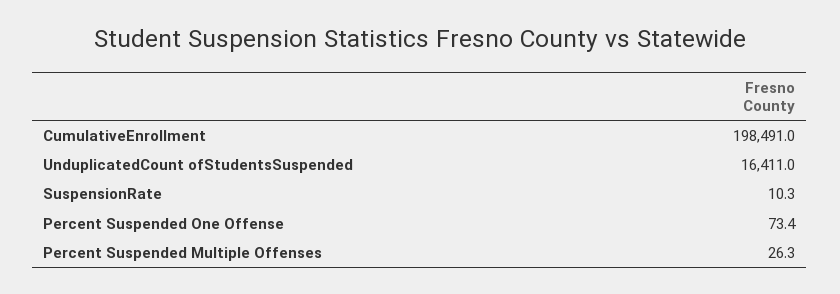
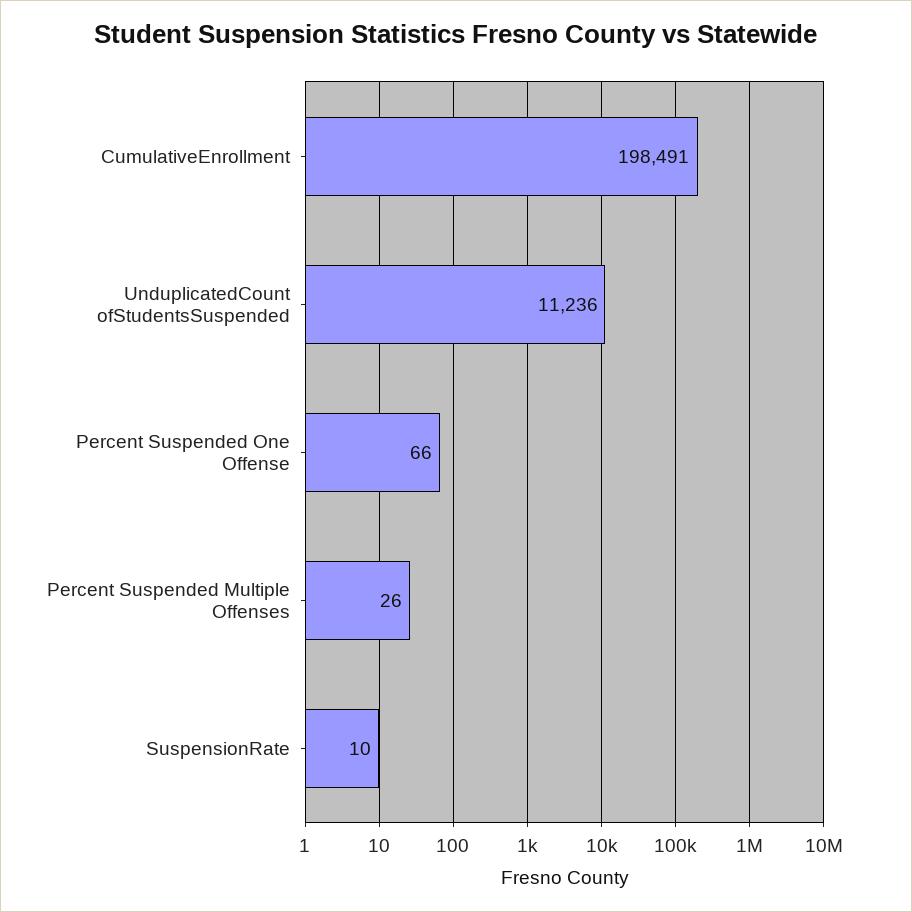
UnduplicatedCount ofStudentsSuspended: 16411 -> 11236
Percent Suspended One Offense: 73.4 -> 66

